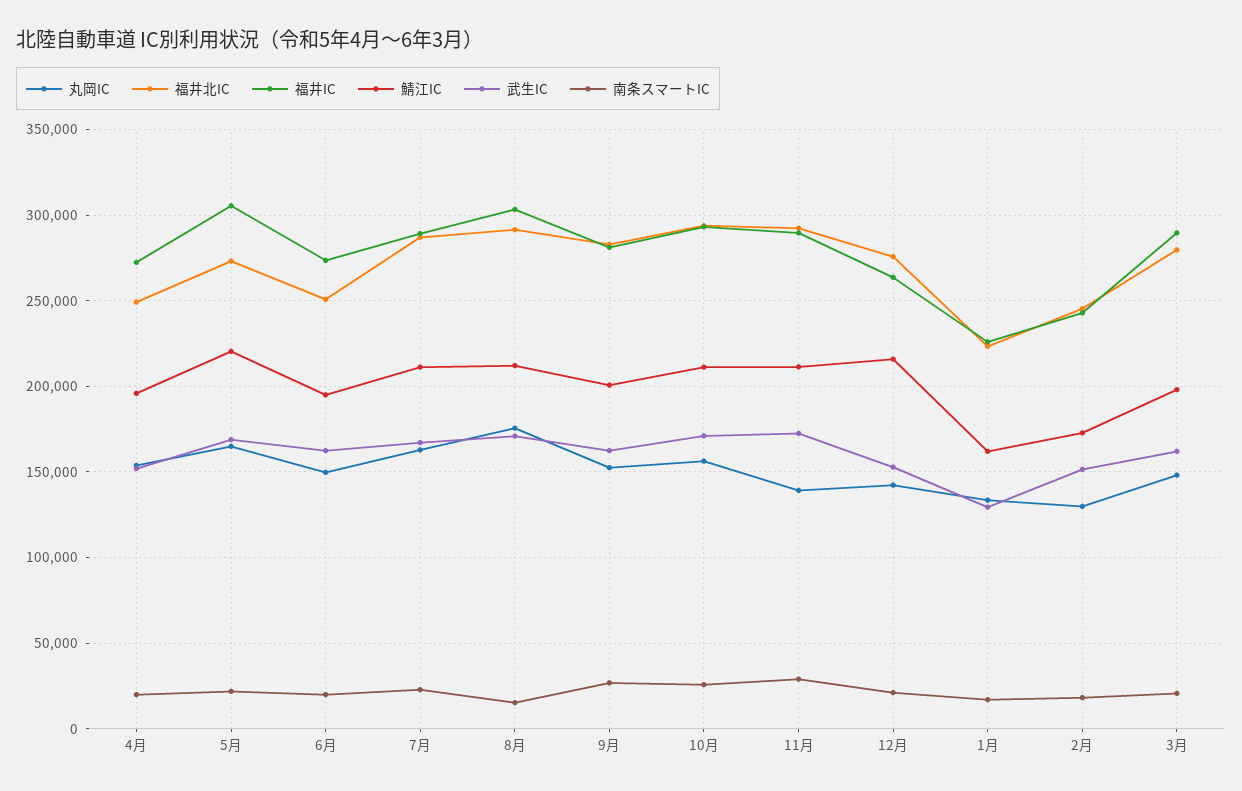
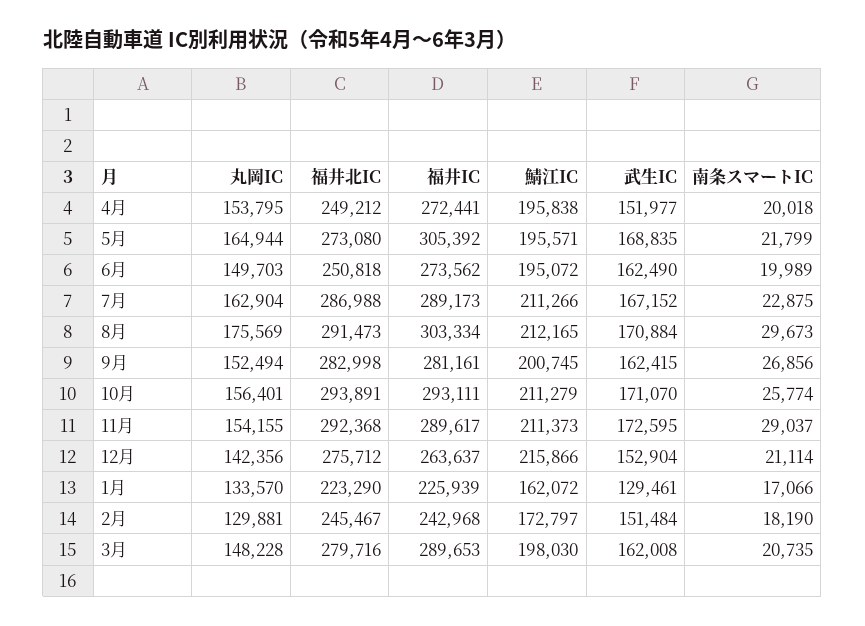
鯖江IC, 5月: 220000 -> 195571
南条スマートIC, 8月: 15000 -> 29673
丸岡IC, 11月: 140000 -> 154155

